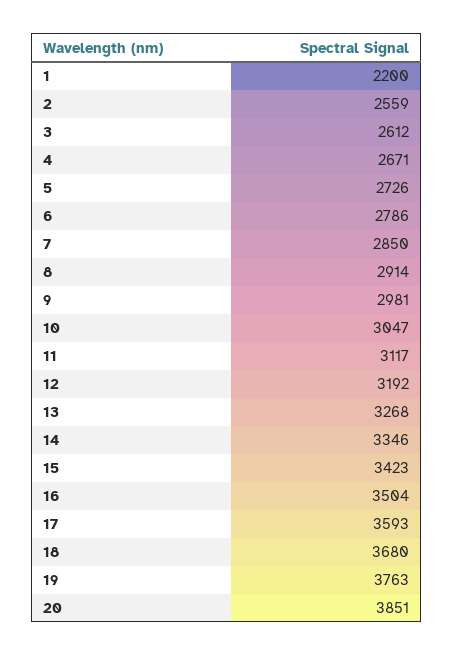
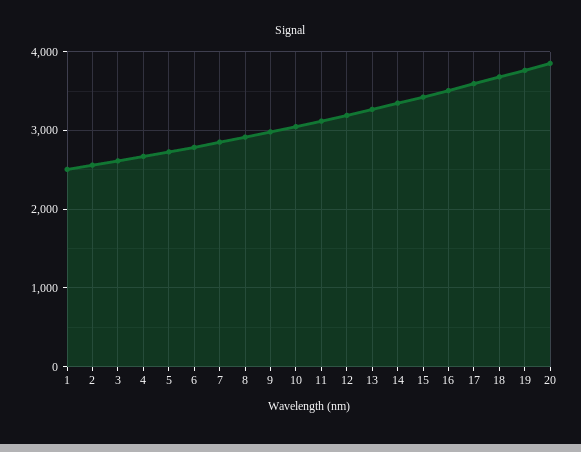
1: 2200 -> 2500

